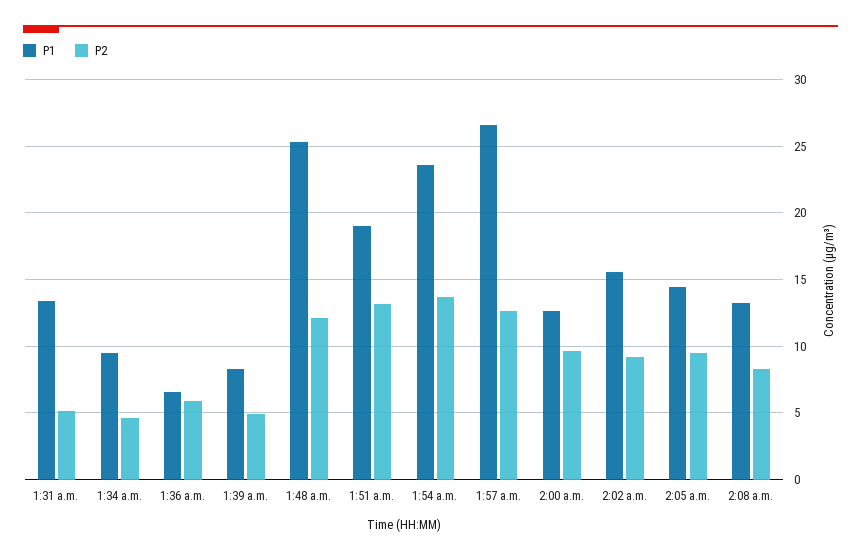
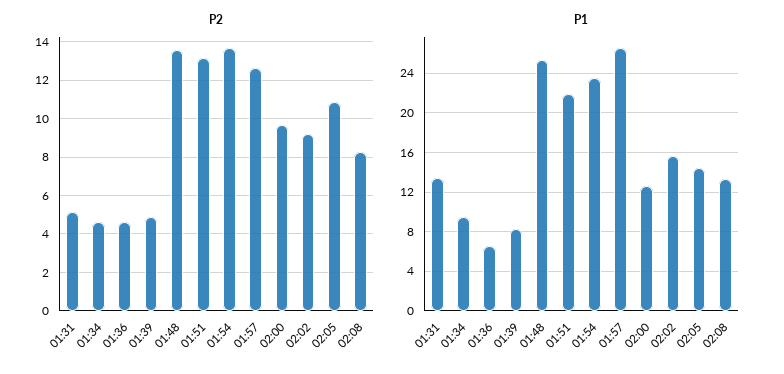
P2, 1:36 a.m.: 6 -> 4.5
P2, 1:48 a.m.: 12 -> 13.5
P1, 1:51 a.m.: 19 -> 22
P2, 2:05 a.m.: 9.5 -> 11

